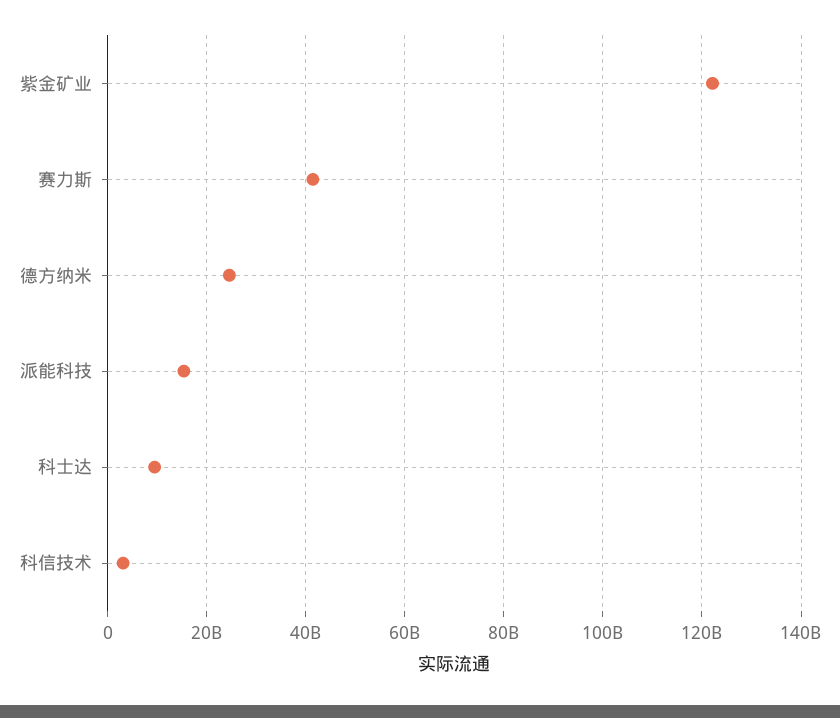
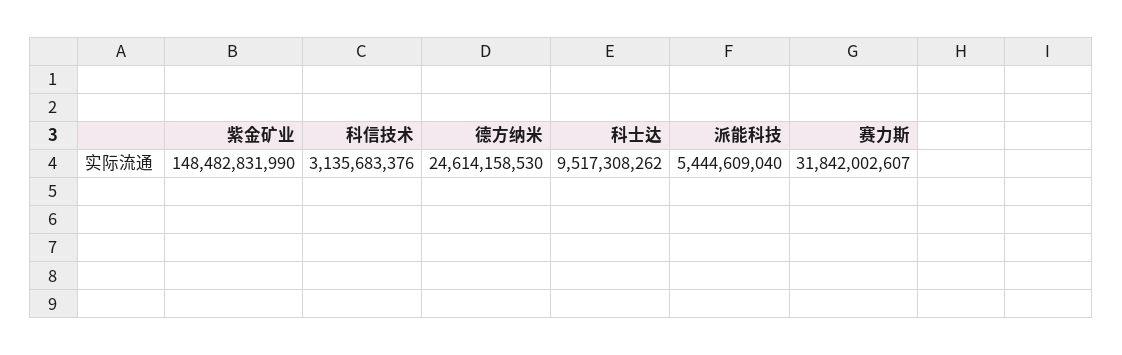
紫金矿业: 122000000000 -> 148482831990
赛力斯: 42000000000 -> 31842002607
派能科技: 16000000000 -> 5444609040

